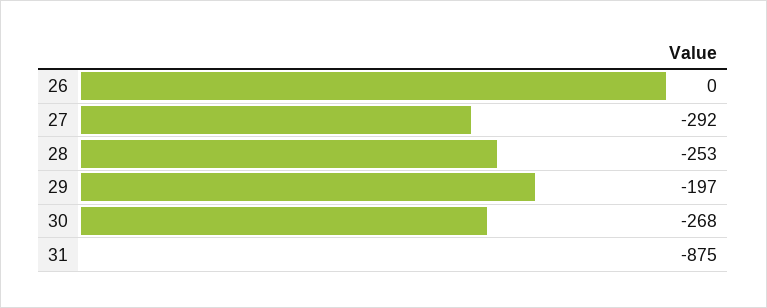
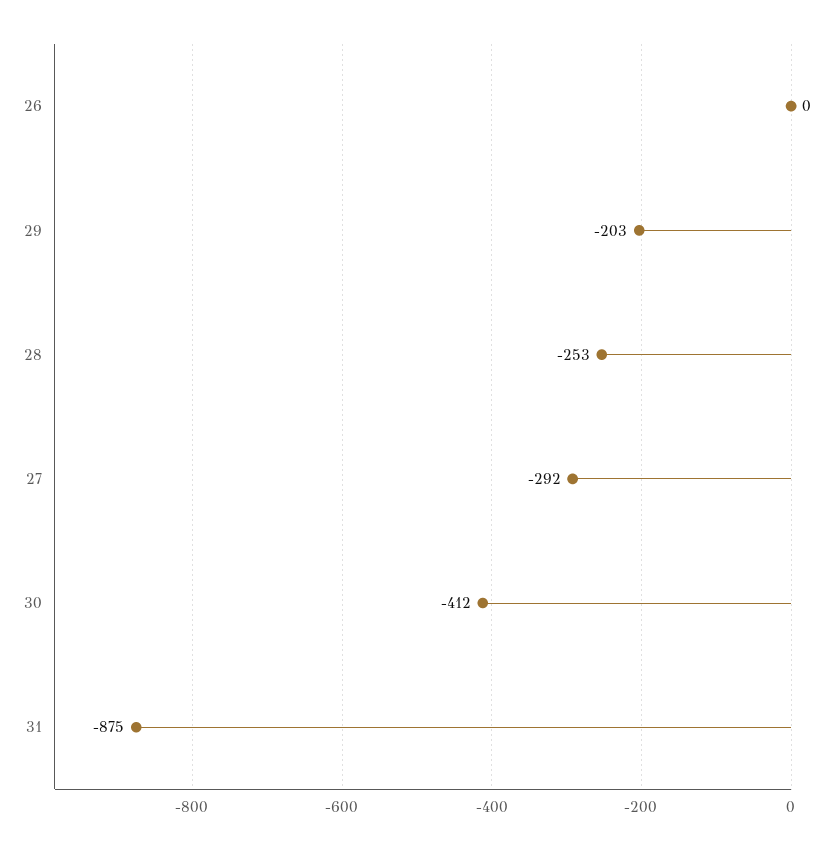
29: -197 -> -203
30: -268 -> -412

